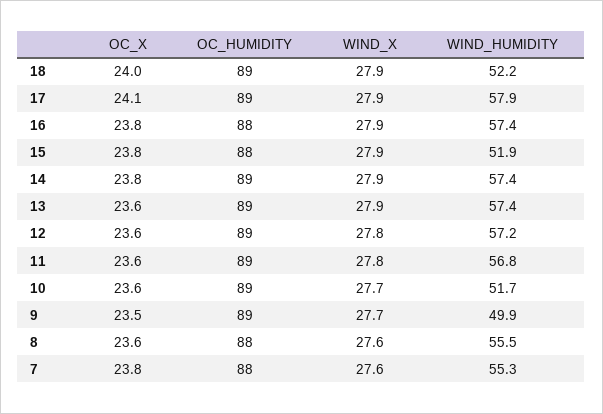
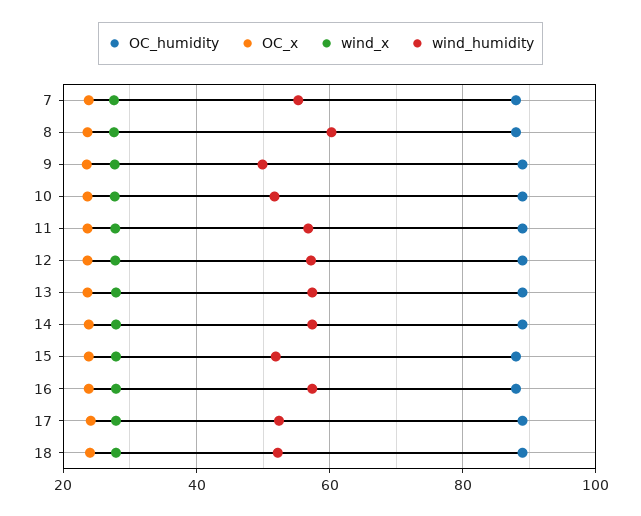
WIND_HUMIDITY, 17: 57.9 -> 52
WIND_HUMIDITY, 8: 55.5 -> 60

